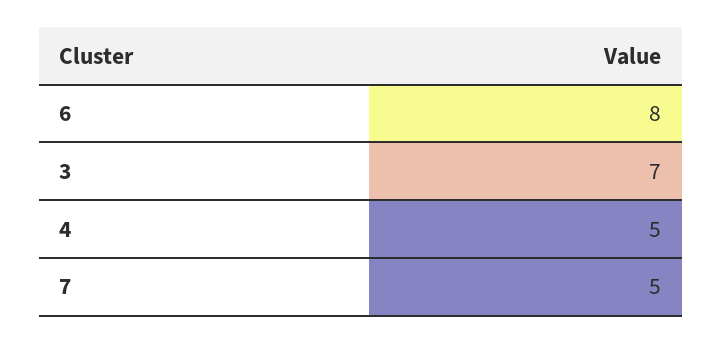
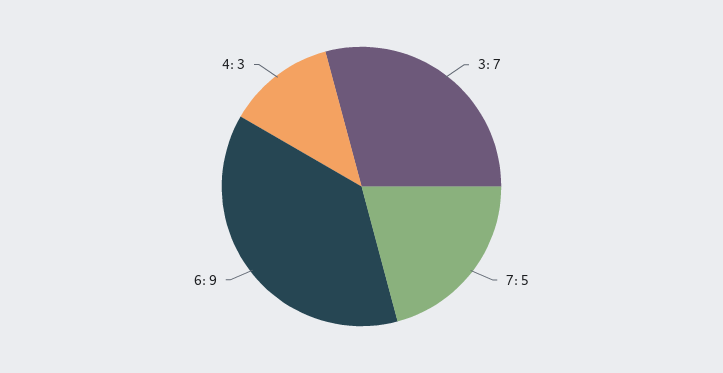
6: 8 -> 9
4: 5 -> 3

